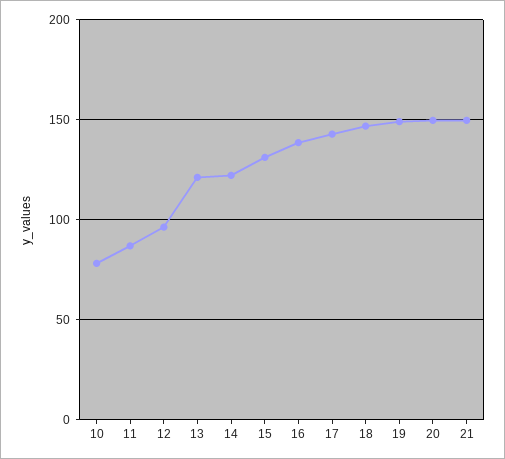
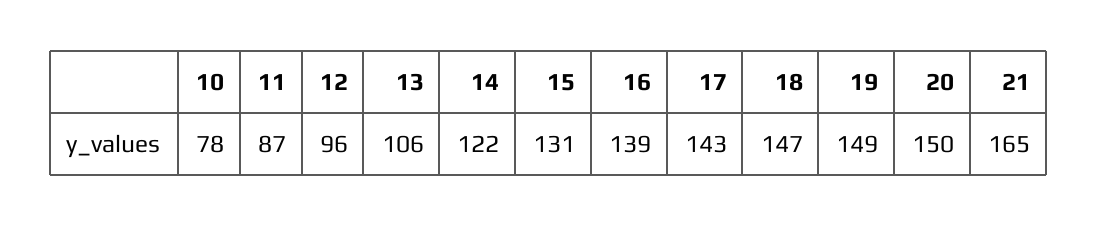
13: 120 -> 106
21: 150 -> 165

